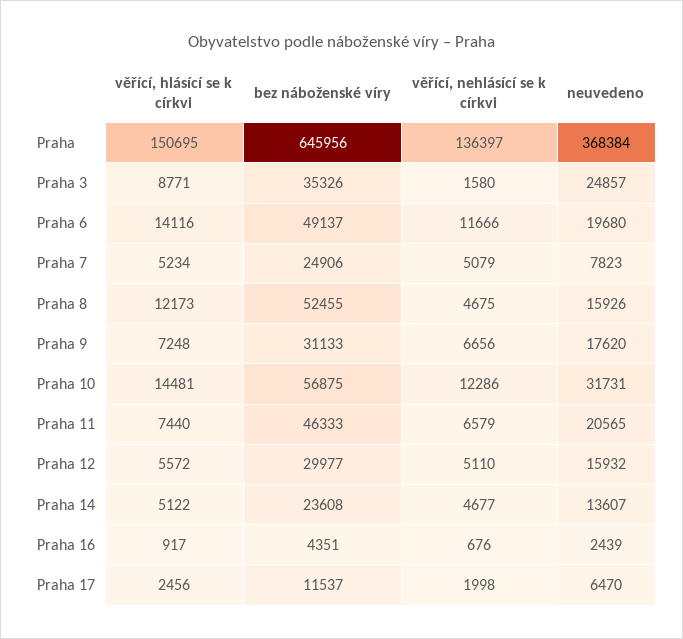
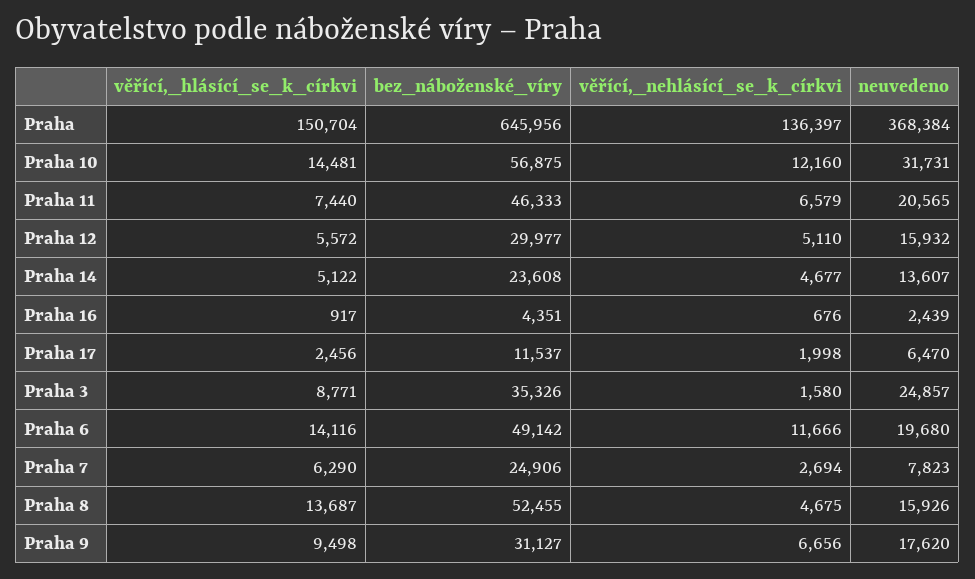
věřící, hlásící se k církvi, Praha: 150695 -> 150704
bez náboženské víry, Praha 6: 49137 -> 49142
věřící, hlásící se k církvi, Praha 7: 5234 -> 6290
věřící, nehlásící se k církvi, Praha 7: 5079 -> 2694
věřící, hlásící se k církvi, Praha 8: 12173 -> 13687
věřící, hlásící se k církvi, Praha 9: 7248 -> 9498
bez náboženské víry, Praha 9: 31133 -> 31127
věřící, nehlásící se k církvi, Praha 10: 12286 -> 12160

